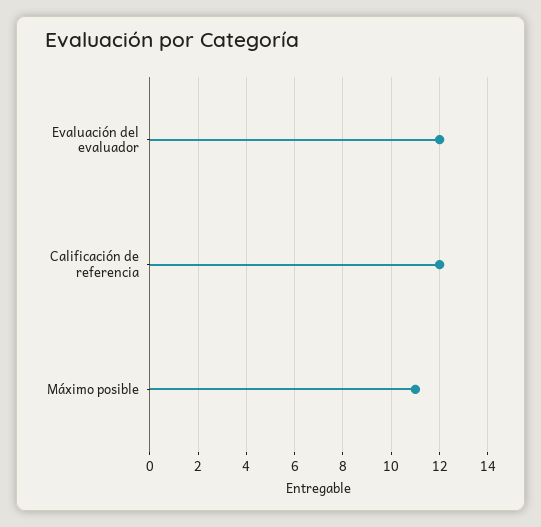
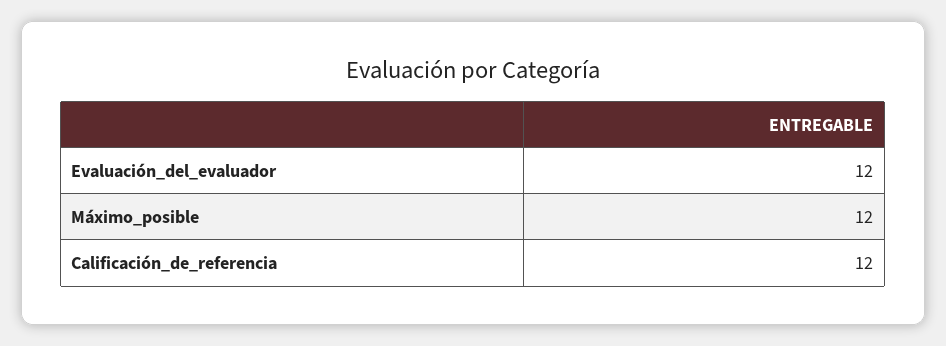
Máximo posible: 11 -> 12

